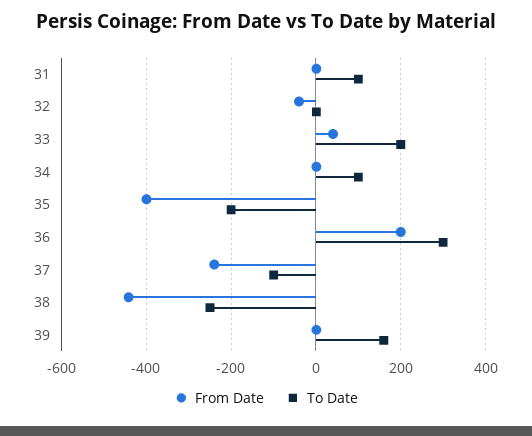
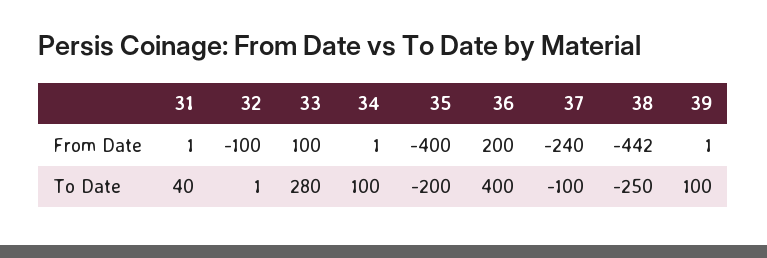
To Date, 31: 100 -> 40
From Date, 32: -40 -> -100
From Date, 33: 40 -> 100
To Date, 33: 200 -> 280
To Date, 36: 300 -> 400
To Date, 39: 160 -> 100

